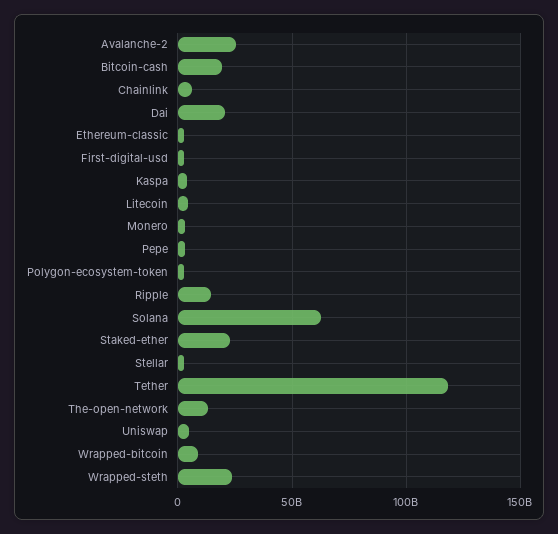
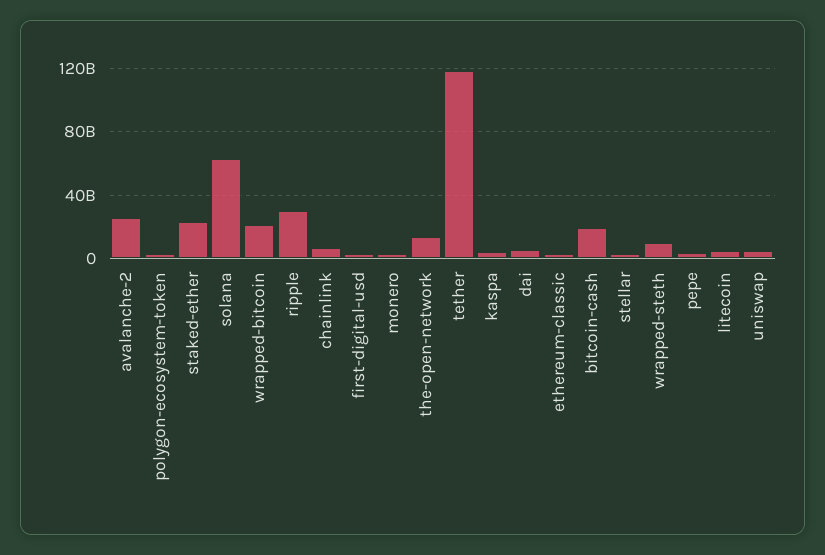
Dai: 20000000000 -> 5000000000
Ripple: 15000000000 -> 30000000000
Wrapped-bitcoin: 10000000000 -> 20000000000
Wrapped-steth: 25000000000 -> 10000000000

